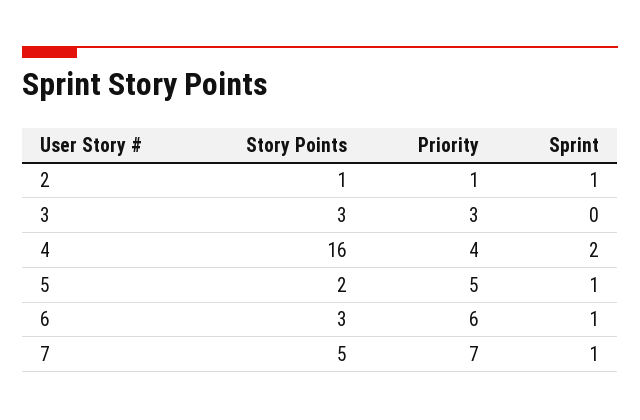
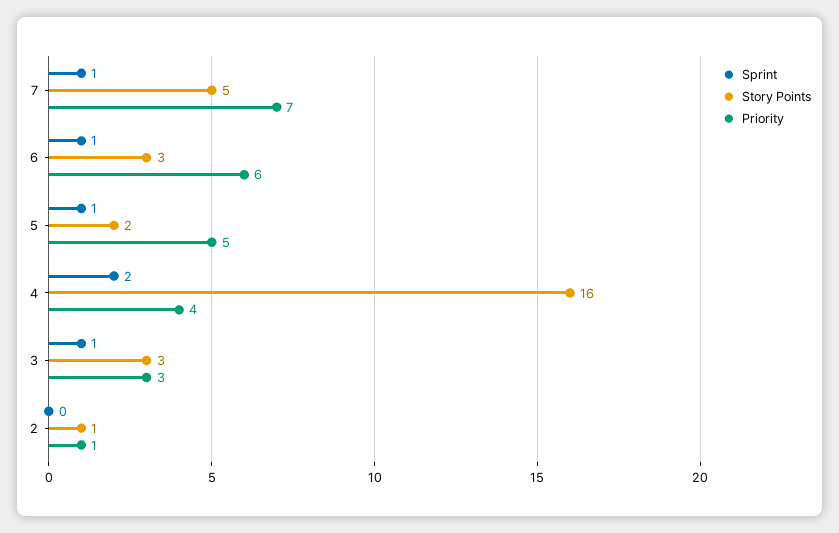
Sprint, 2: 1 -> 0
Sprint, 3: 0 -> 1

